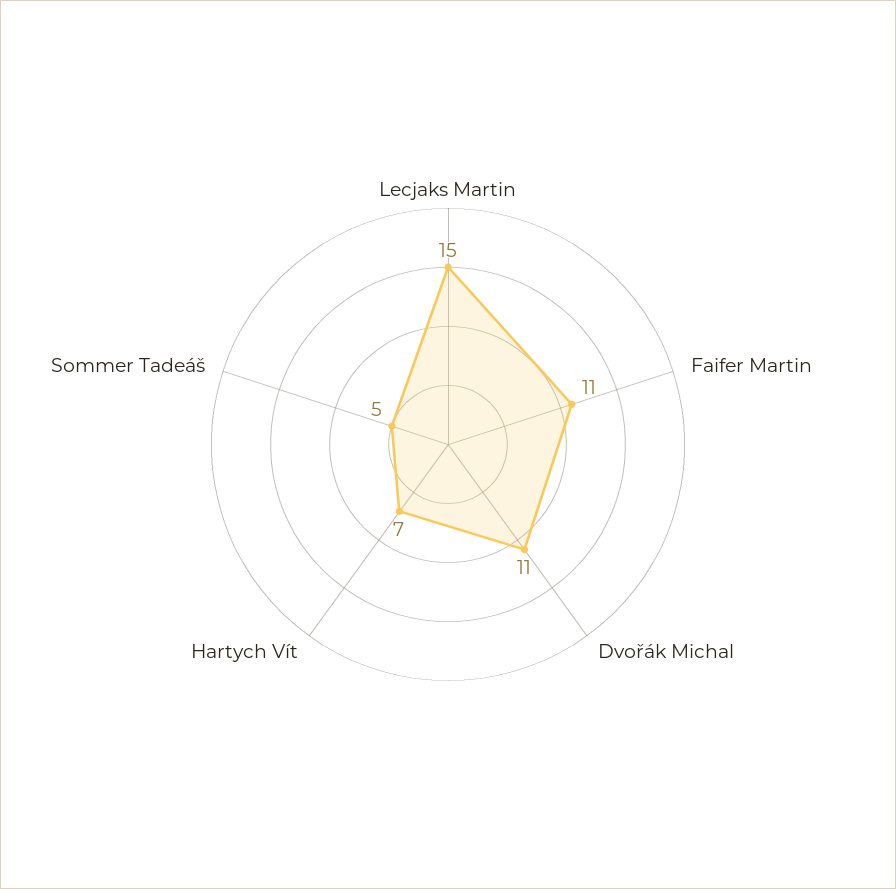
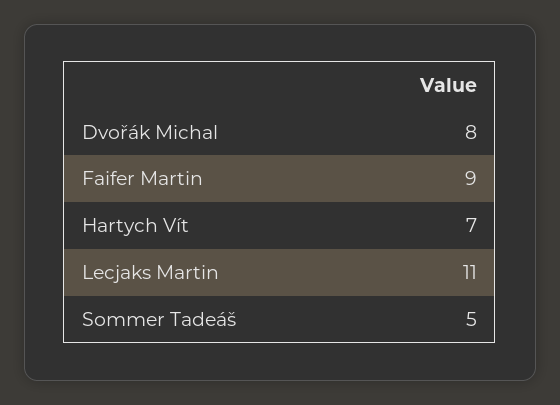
Lecjaks Martin: 15 -> 11
Faifer Martin: 11 -> 9
Dvořák Michal: 11 -> 8

